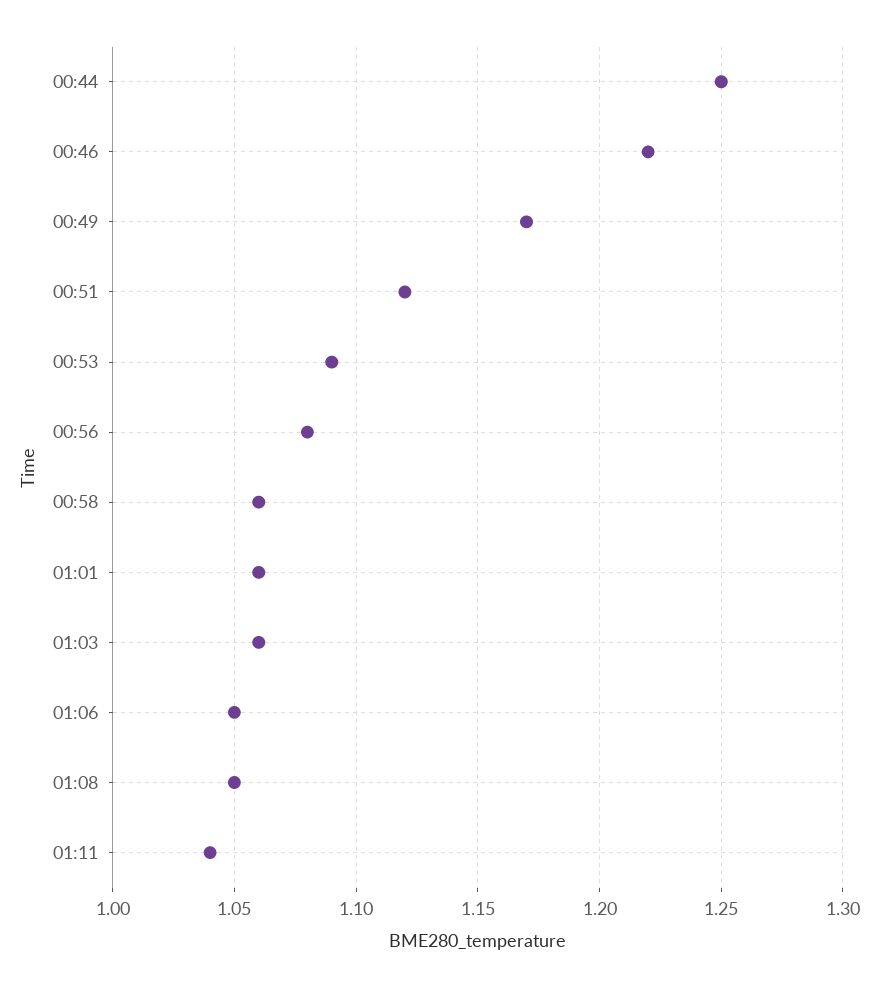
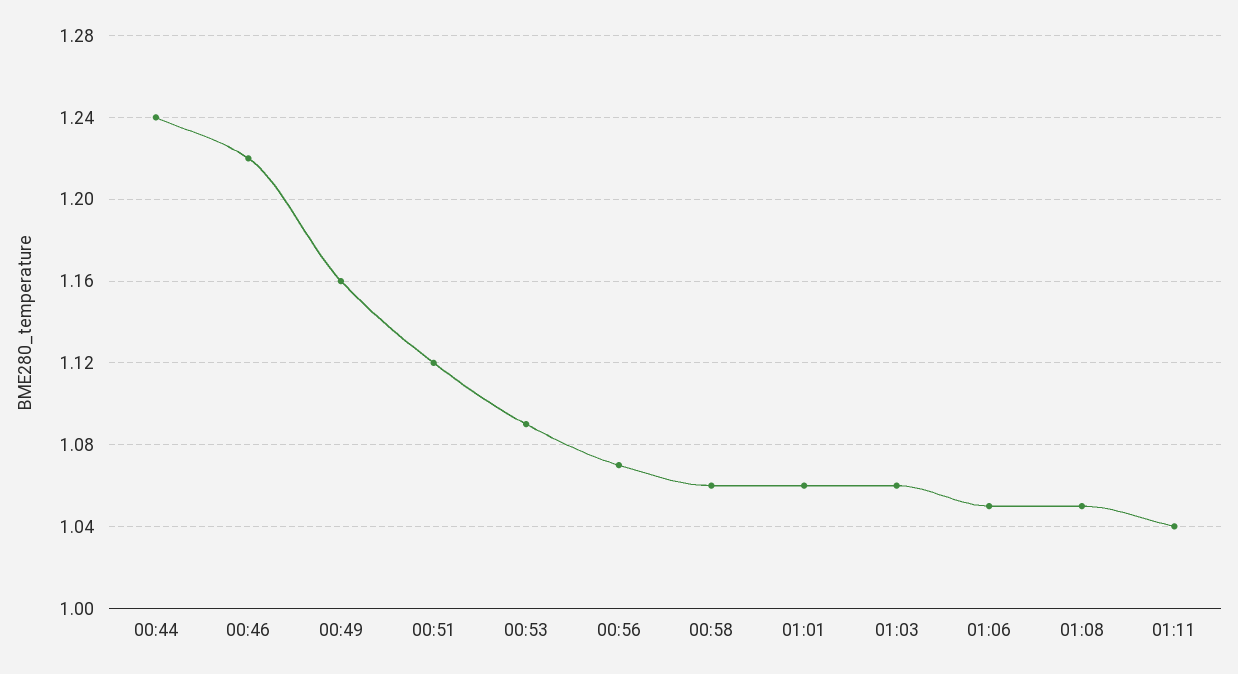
00:44: 1.25 -> 1.24
00:49: 1.17 -> 1.16
00:56: 1.08 -> 1.07

